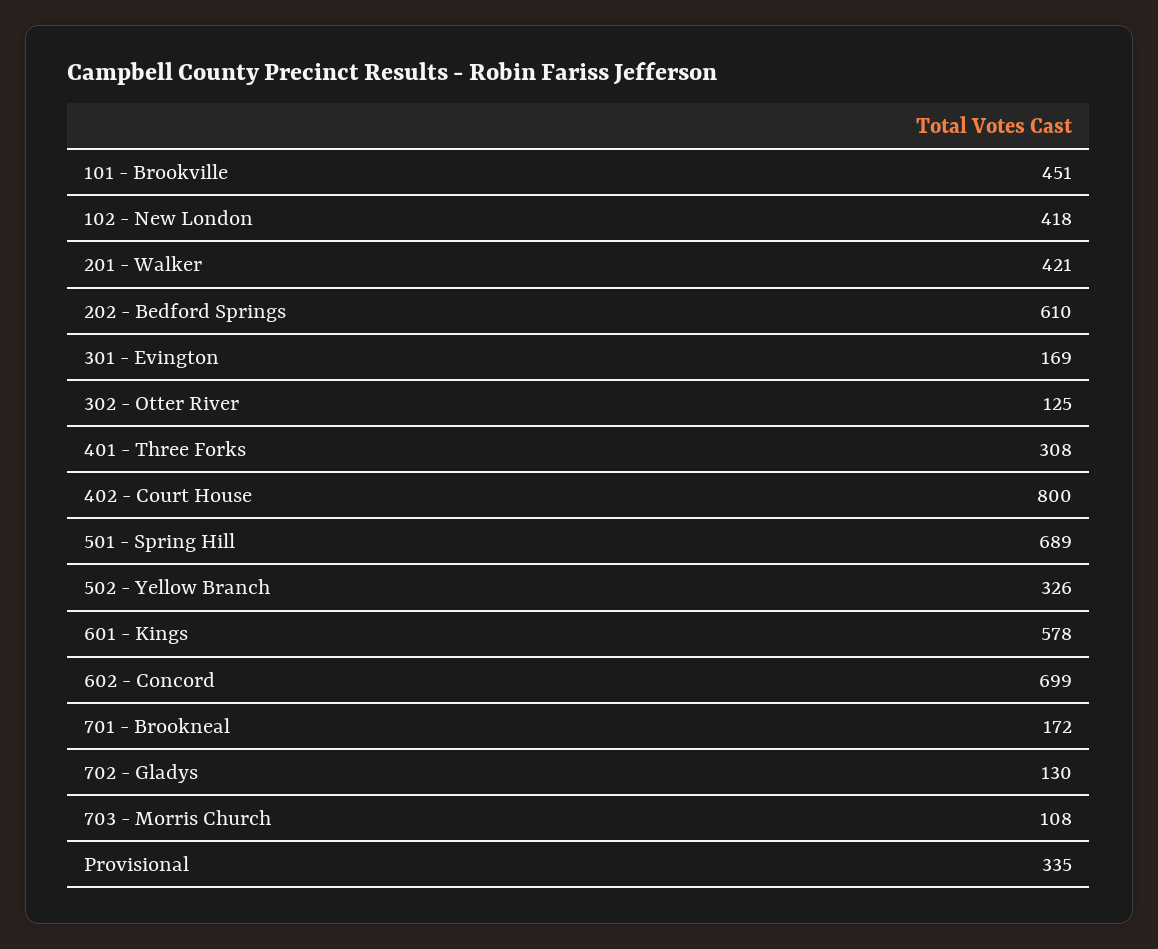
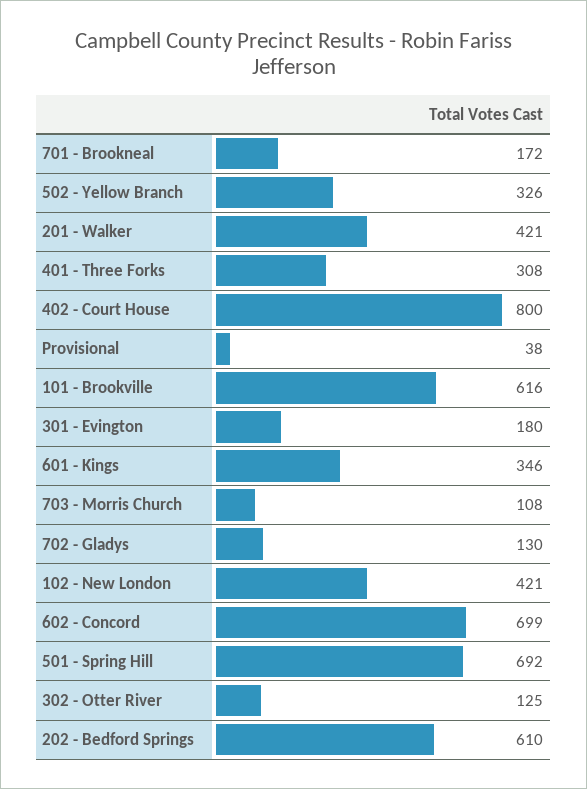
101 - Brookville: 451 -> 616
102 - New London: 418 -> 421
301 - Evington: 169 -> 180
501 - Spring Hill: 689 -> 692
601 - Kings: 578 -> 346
Provisional: 335 -> 38

